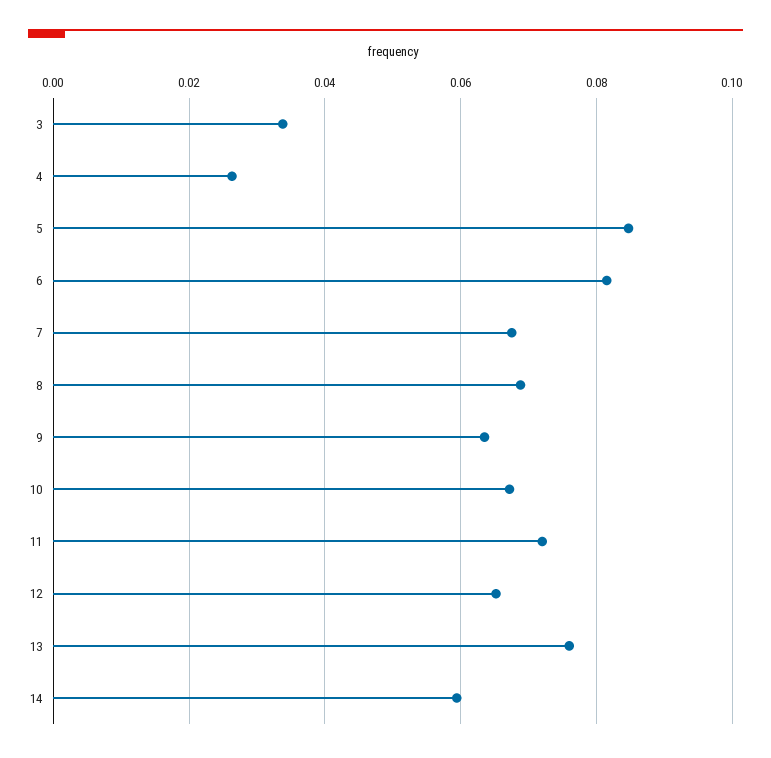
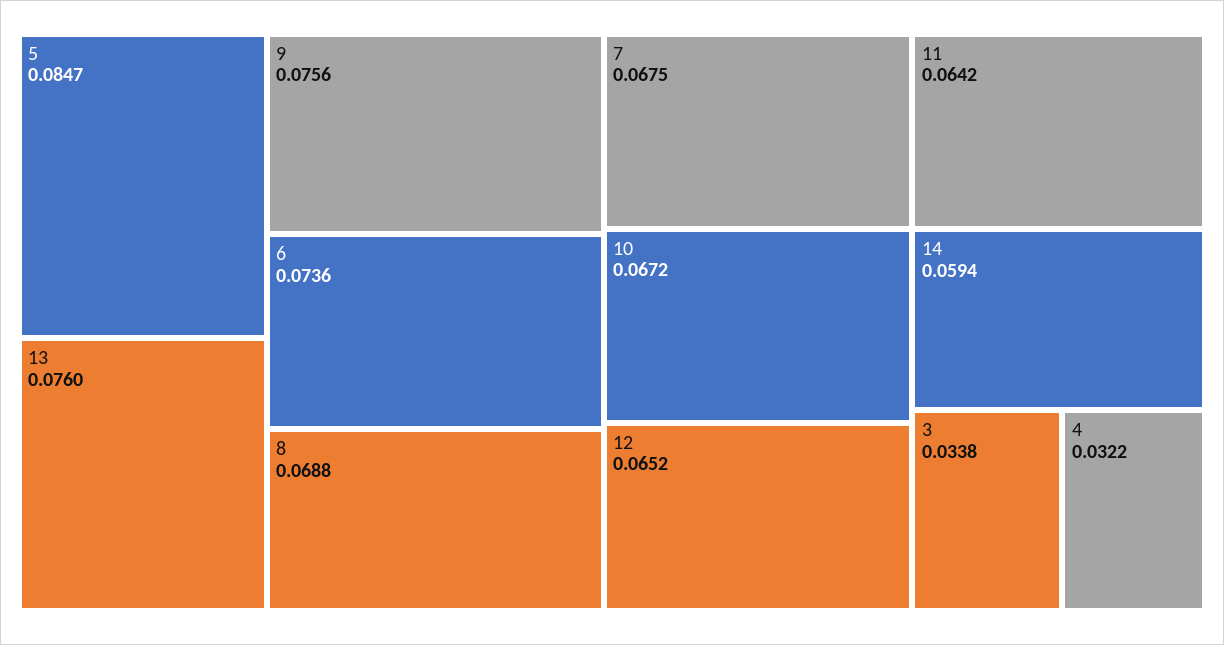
4: 0.026 -> 0.0322
6: 0.082 -> 0.0736
9: 0.064 -> 0.0756
11: 0.072 -> 0.0642

